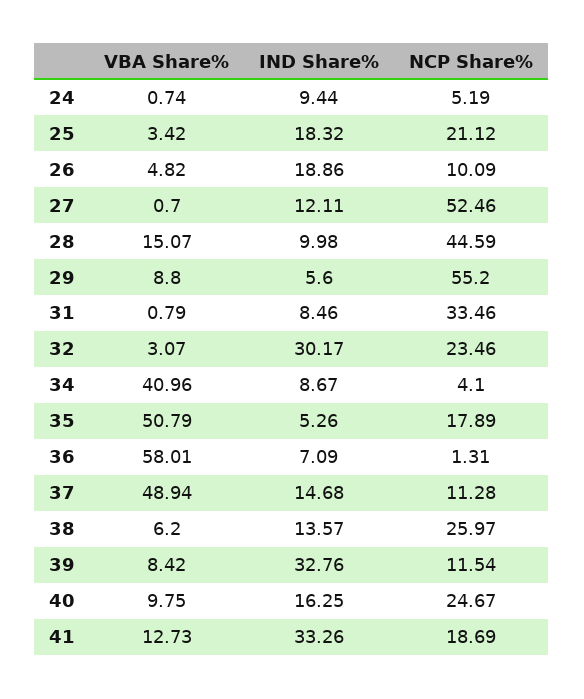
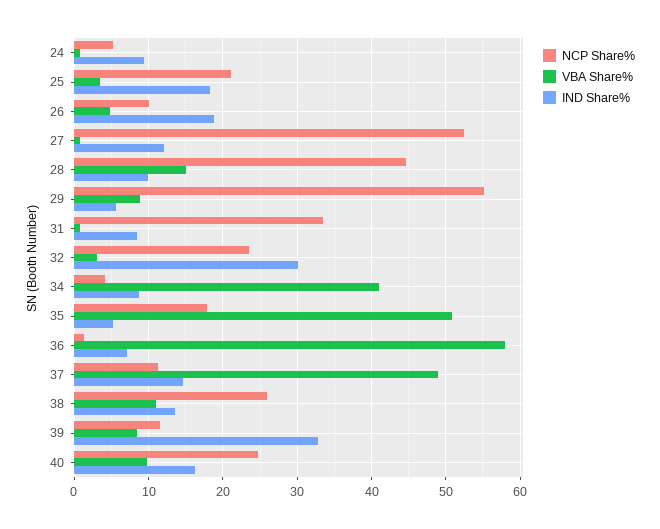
VBA Share%, 38: 6.2 -> 11
VBA Share%, 41: 12.73 -> none
IND Share%, 41: 33.26 -> none
NCP Share%, 41: 18.69 -> none

